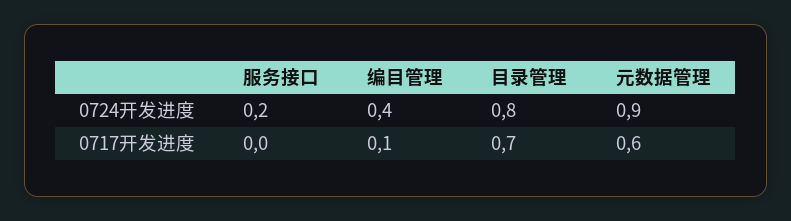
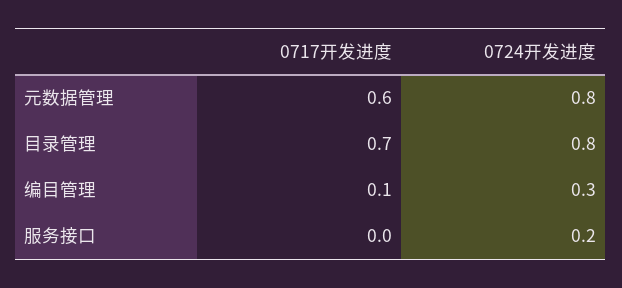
编目管理, 0724开发进度: 0.4 -> 0.3
元数据管理, 0724开发进度: 0.9 -> 0.8

